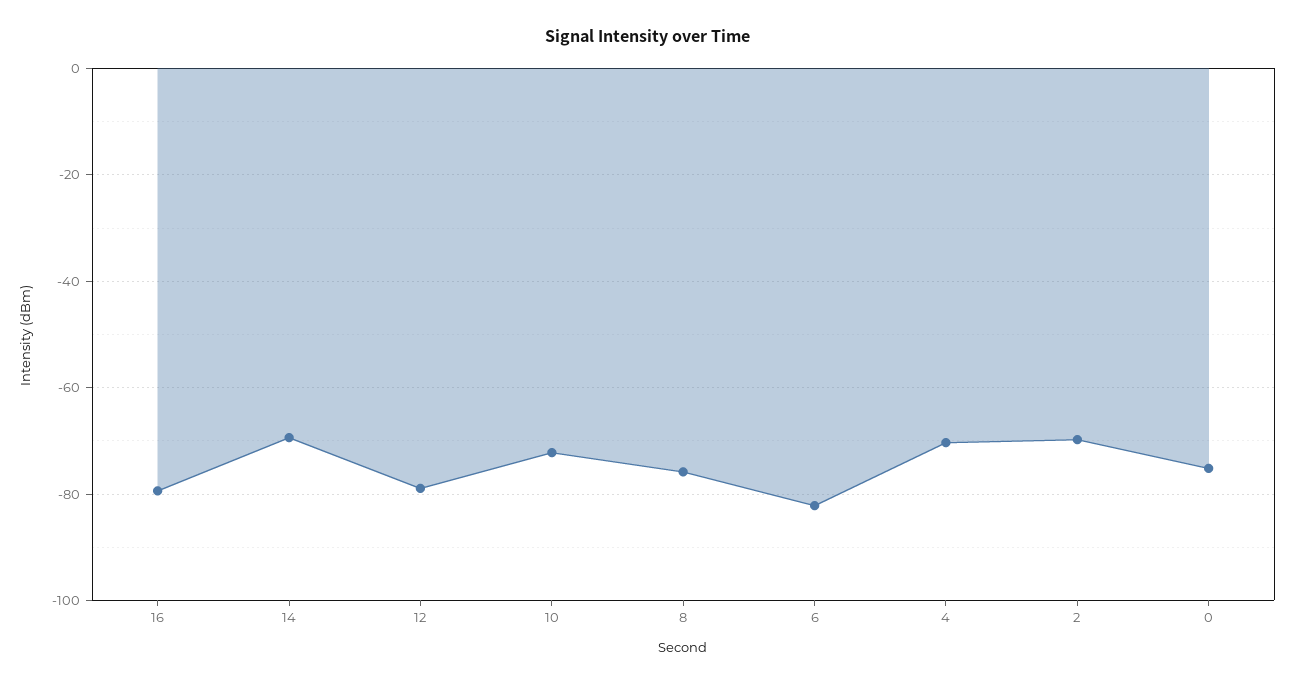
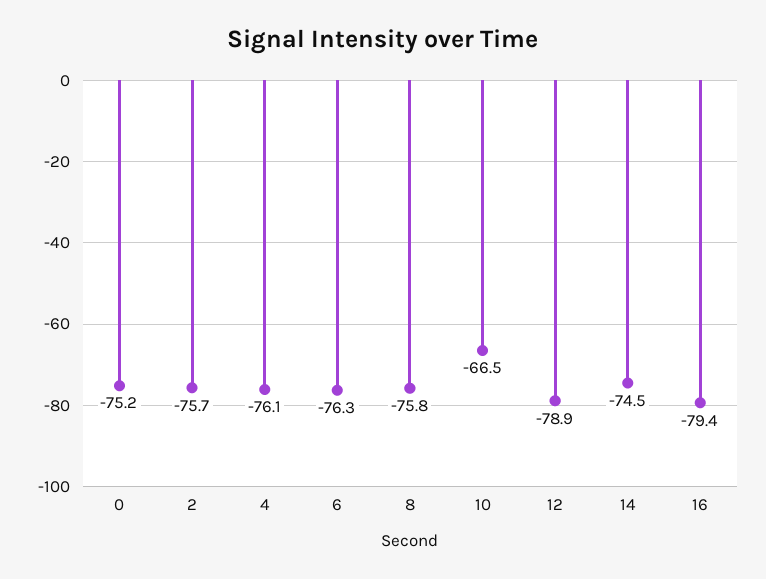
14: -70 -> -74.5
10: -72 -> -66.5
6: -82 -> -76.3
4: -70 -> -76.1
2: -70 -> -75.7

